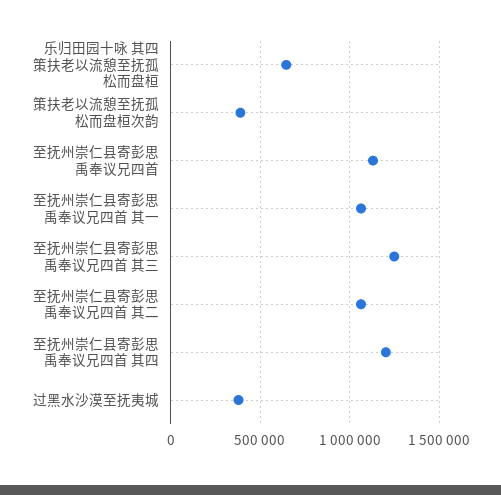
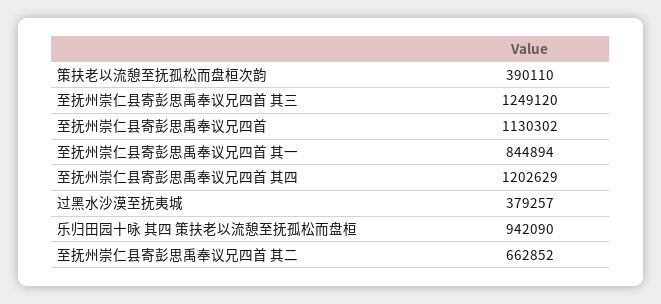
乐归田园十咏 其四 策扶老以流憩至抚孤松而盘桓: 650000 -> 942090
至抚州崇仁县寄彭思禹奉议兄四首 其一: 1050000 -> 844894
至抚州崇仁县寄彭思禹奉议兄四首 其二: 1050000 -> 662852

